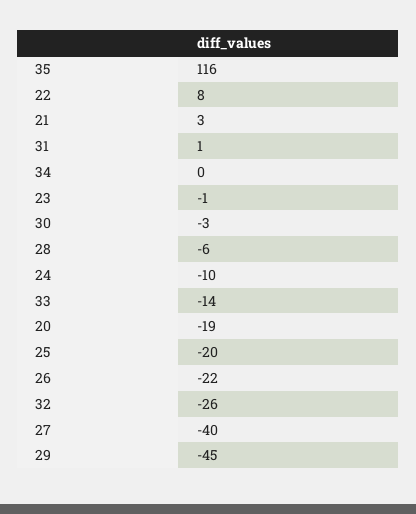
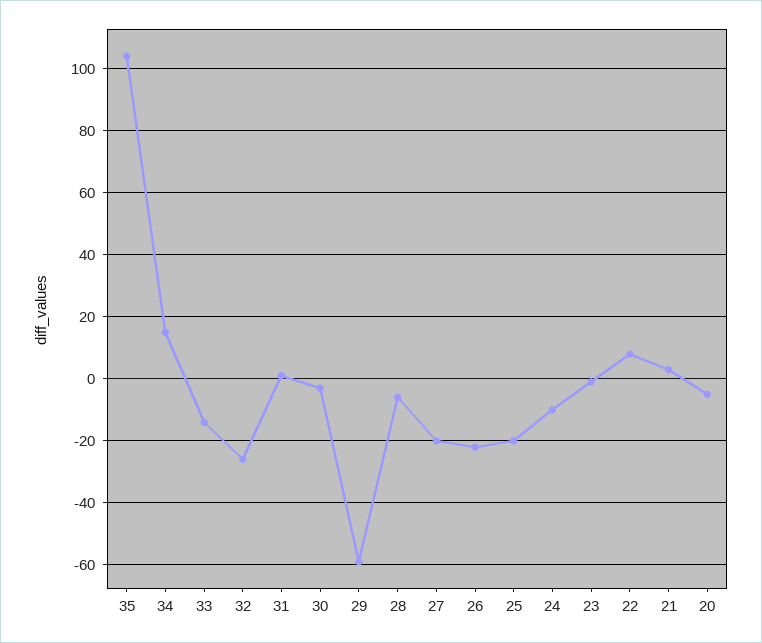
35: 116 -> 105
34: 0 -> 15
20: -19 -> -5
27: -40 -> -20
29: -45 -> -60

